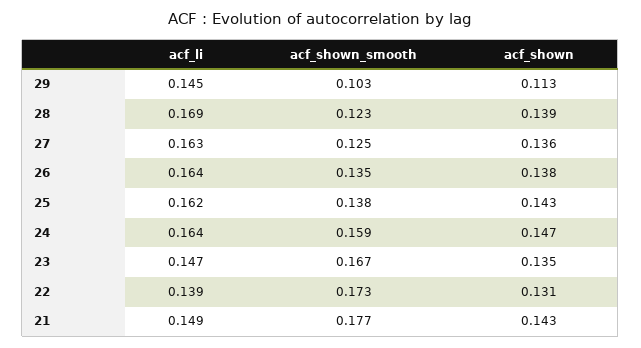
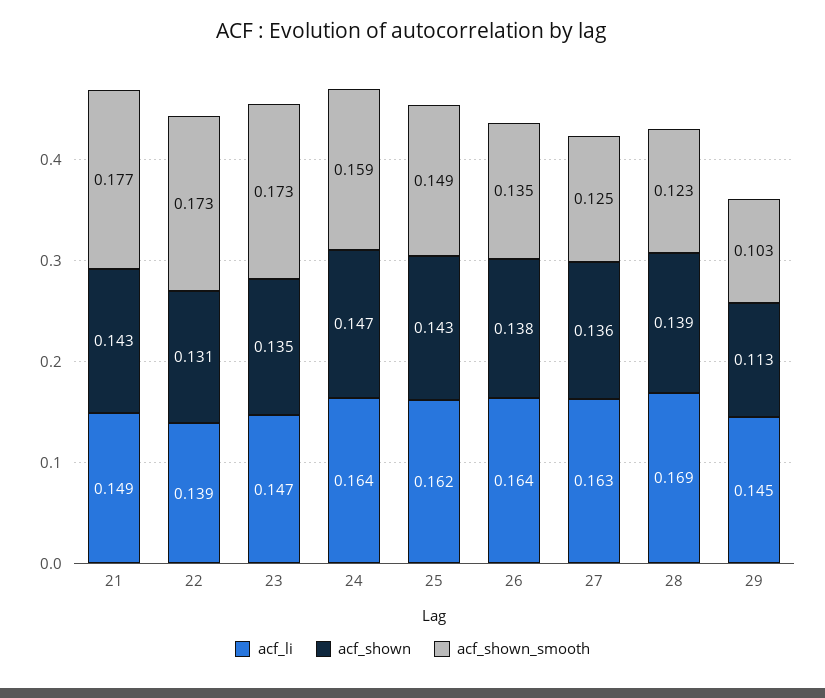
acf_shown_smooth, 25: 0.138 -> 0.149
acf_shown_smooth, 23: 0.167 -> 0.173

